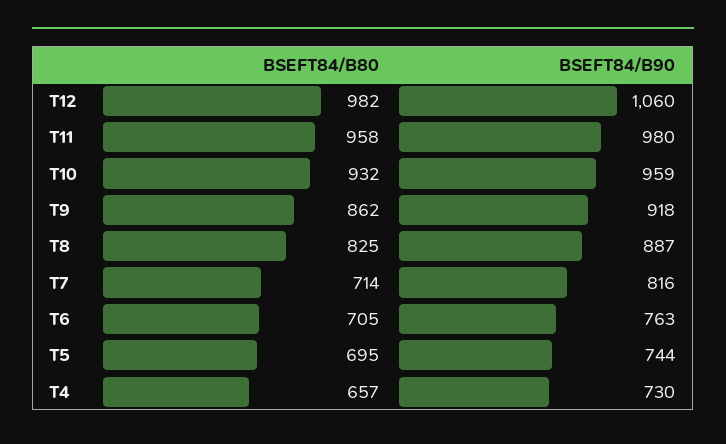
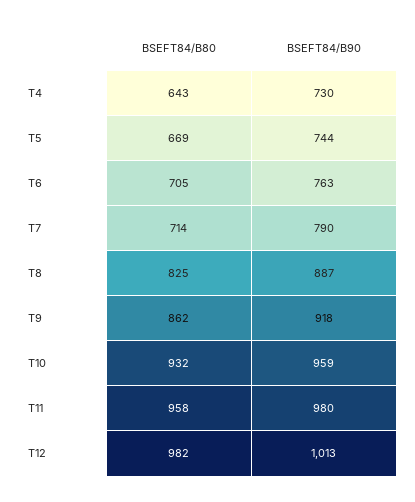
BSEFT84/B90, T12: 1060 -> 1013
BSEFT84/B90, T7: 816 -> 790
BSEFT84/B80, T5: 695 -> 669
BSEFT84/B80, T4: 657 -> 643

